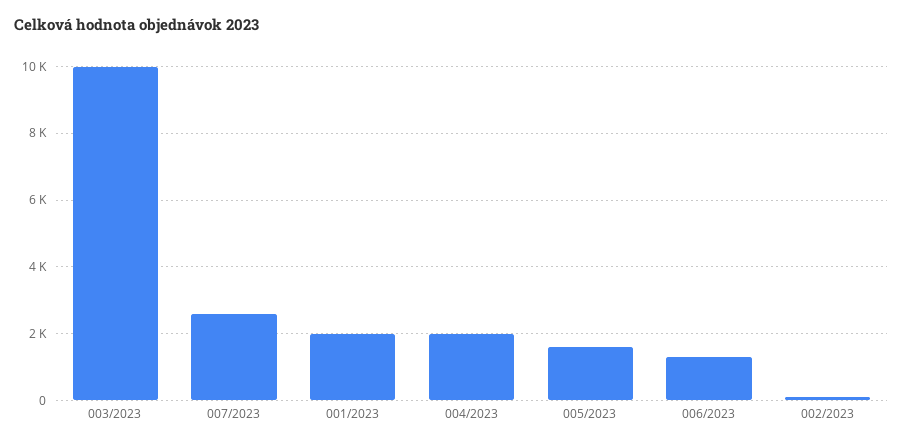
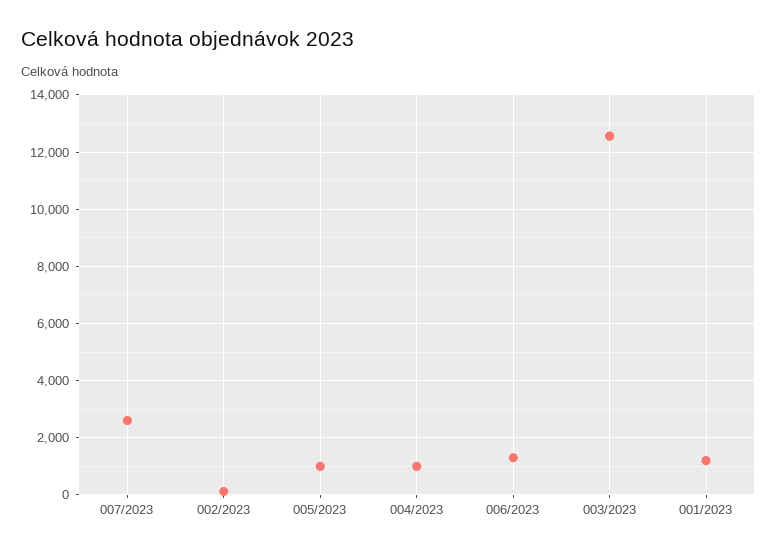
003/2023: 10000 -> 12500
001/2023: 2000 -> 1250
004/2023: 2000 -> 1000
005/2023: 1600 -> 1000

